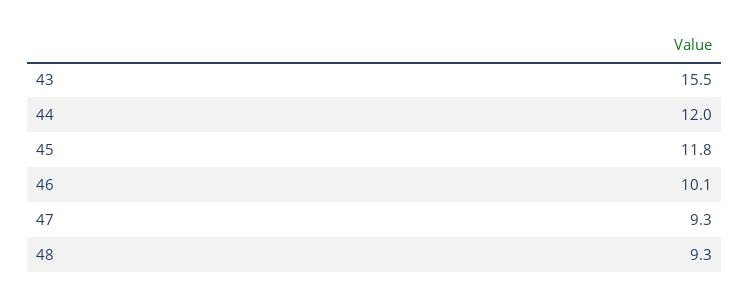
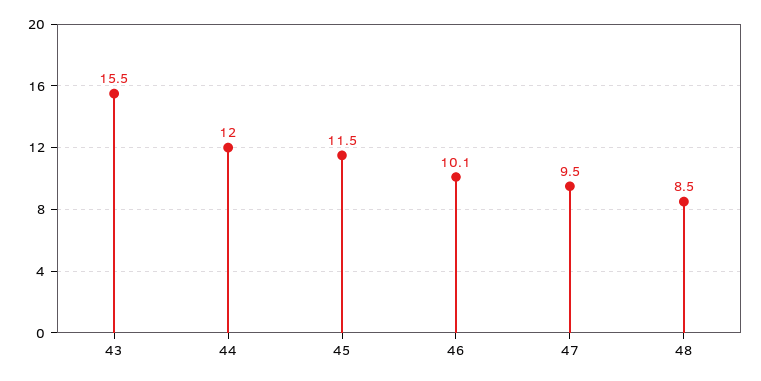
45: 11.8 -> 11.5
47: 9.3 -> 9.5
48: 9.3 -> 8.5

